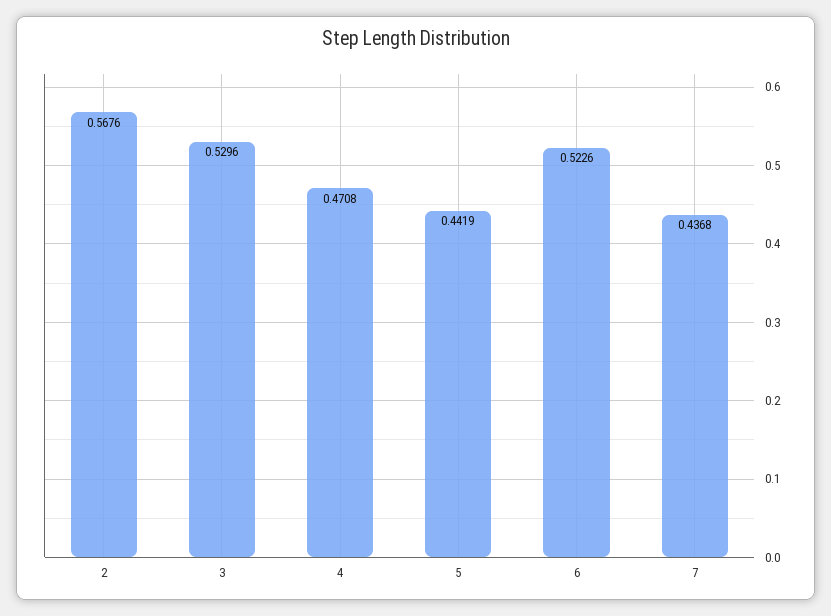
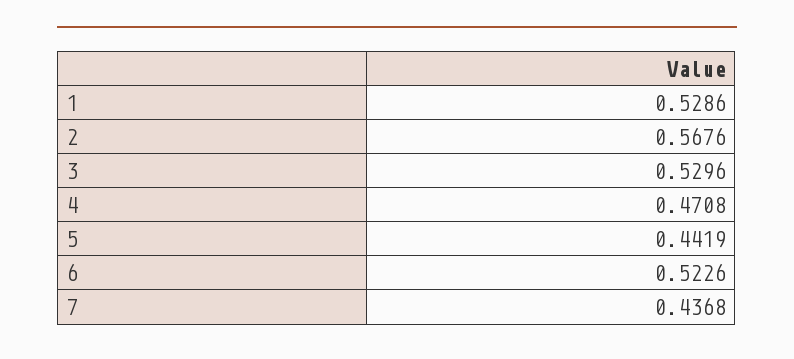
1: none -> 0.5286

